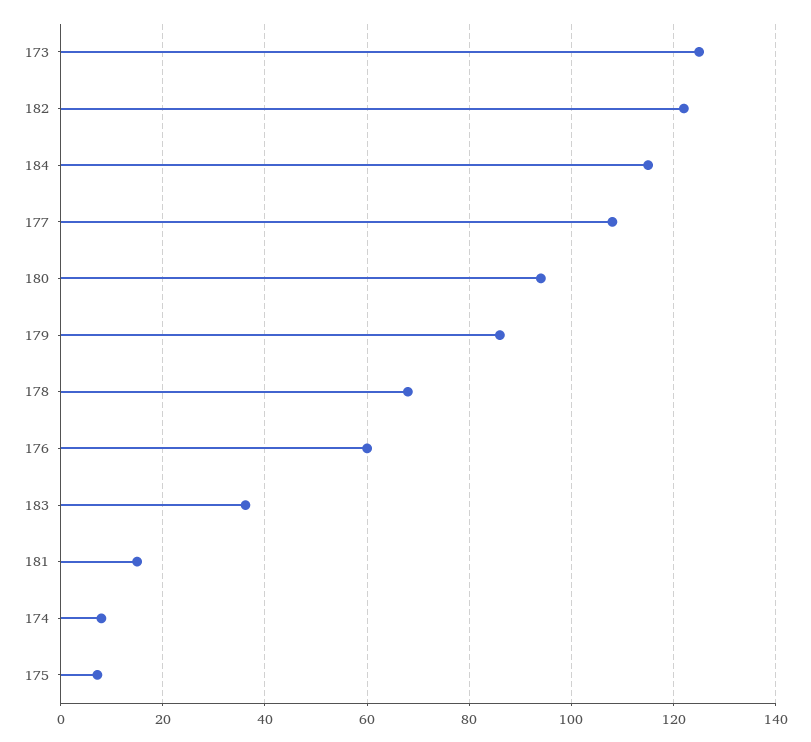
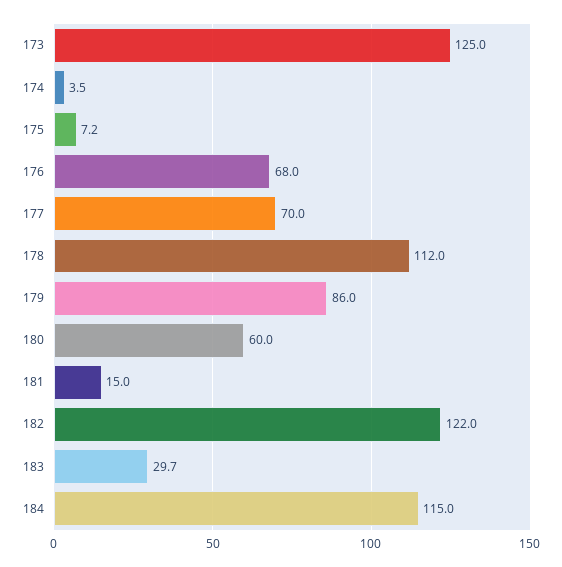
177: 108 -> 70
180: 94 -> 60
178: 68 -> 112
176: 60 -> 68
183: 36 -> 29.7
174: 8 -> 3.5

